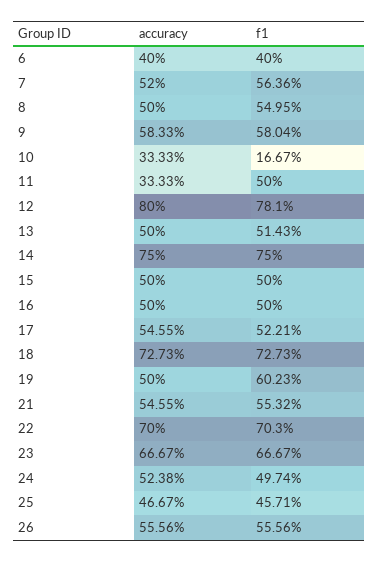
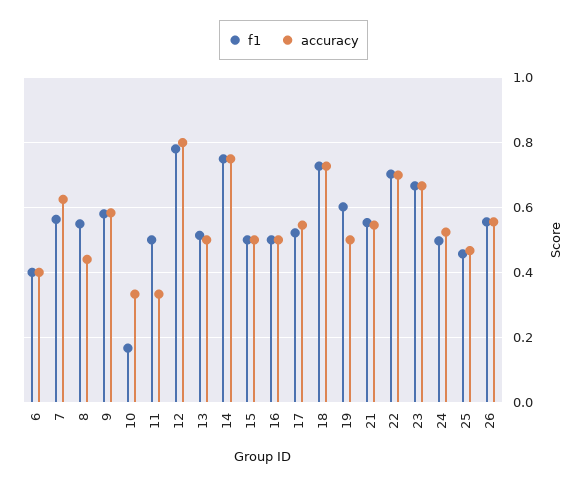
accuracy, 7: 0.52 -> 0.62
accuracy, 8: 0.5 -> 0.44

